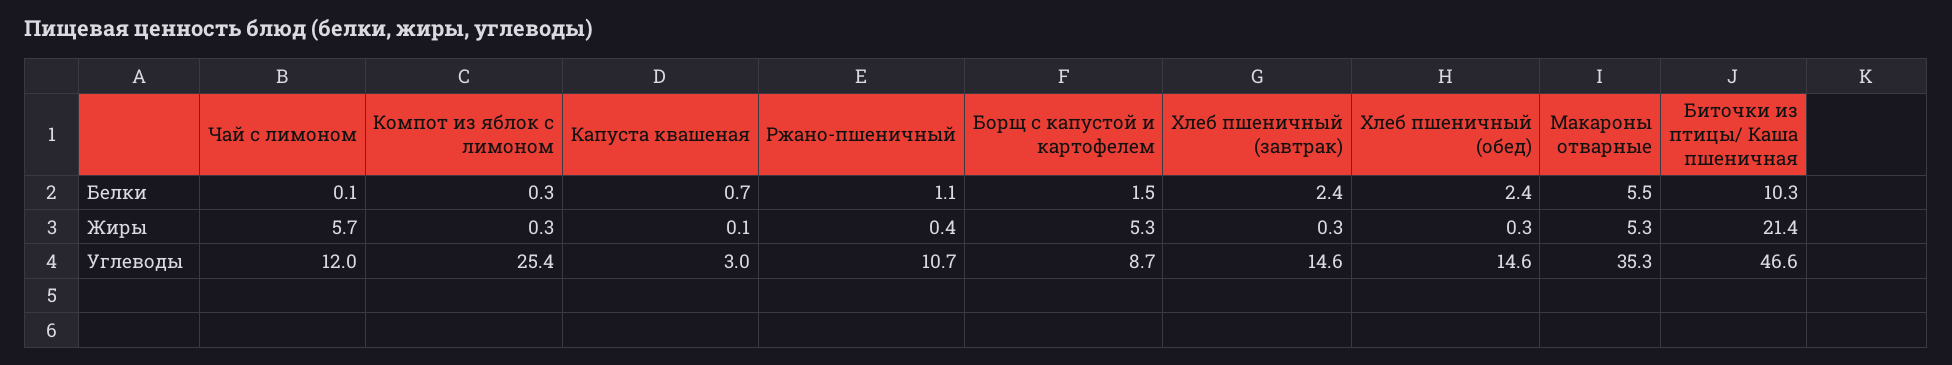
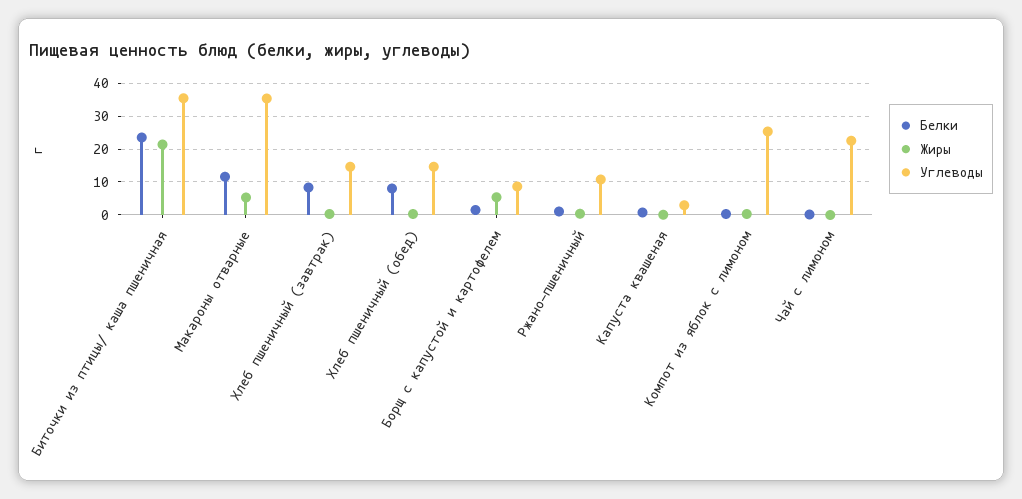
Белки, Хлеб пшеничный (завтрак): 2.4 -> 8
Белки, Хлеб пшеничный (обед): 2.4 -> 8
Белки, Макароны отварные: 5.5 -> 12
Белки, Биточки из птицы/ Каша пшеничная: 10.3 -> 24
Жиры, Чай с лимоном: 5.7 -> 0
Углеводы, Чай с лимоном: 12 -> 22
Углеводы, Биточки из птицы/ Каша пшеничная: 46.6 -> 36

